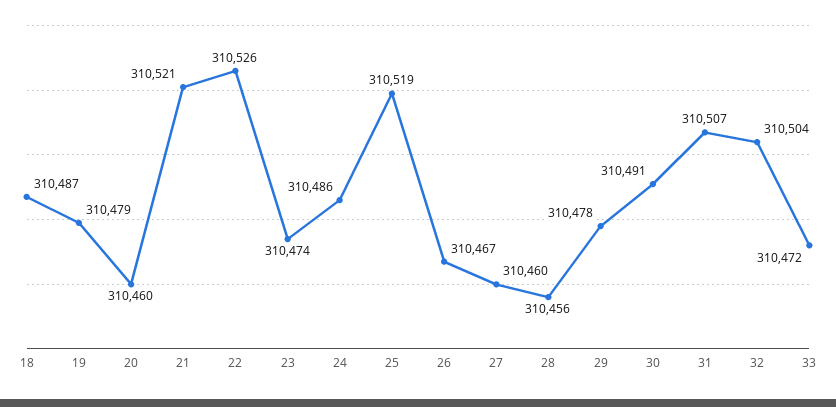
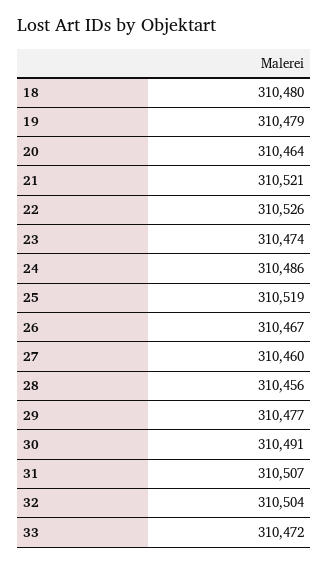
18: 310487 -> 310480
20: 310460 -> 310464
29: 310478 -> 310477

